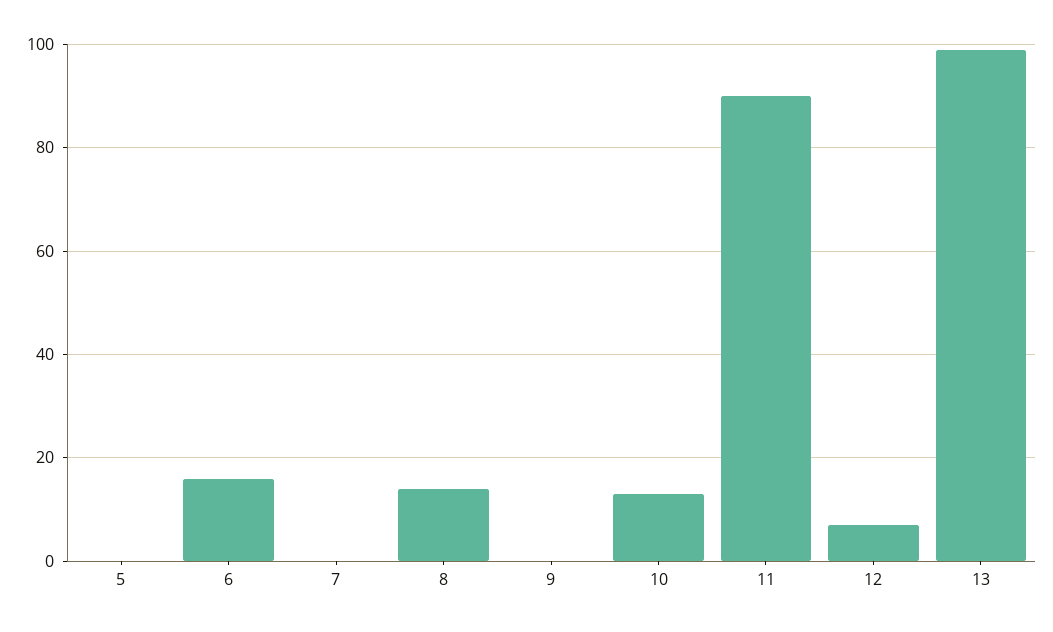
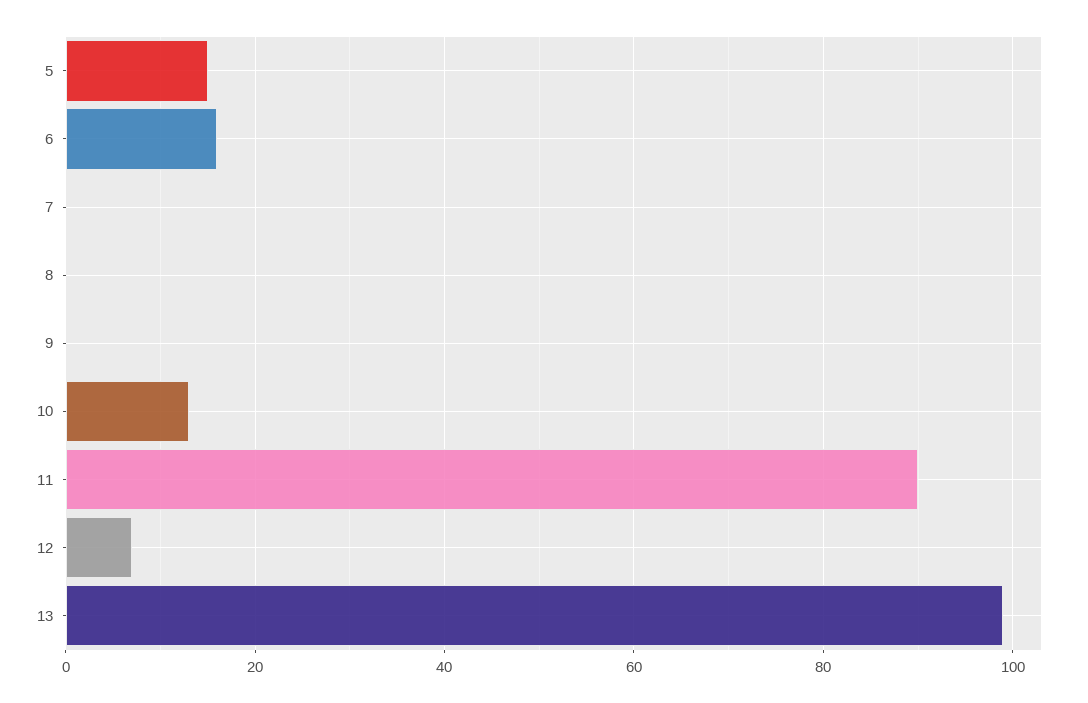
5: 0 -> 15
8: 15 -> 0

